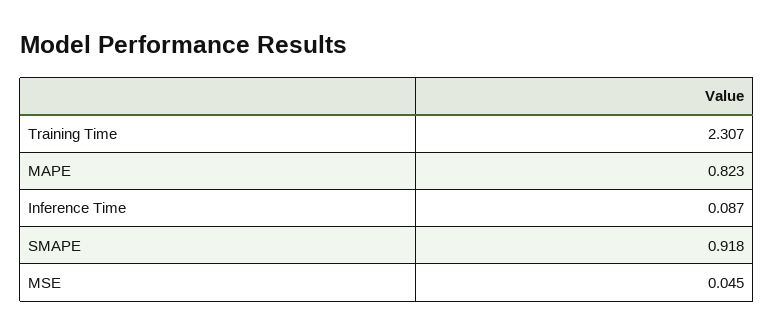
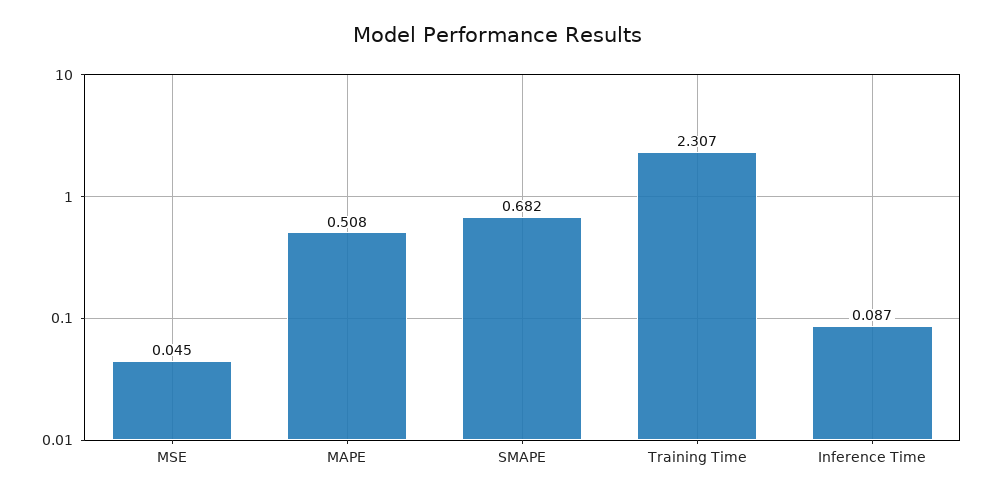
MAPE: 0.823 -> 0.508
SMAPE: 0.918 -> 0.682

